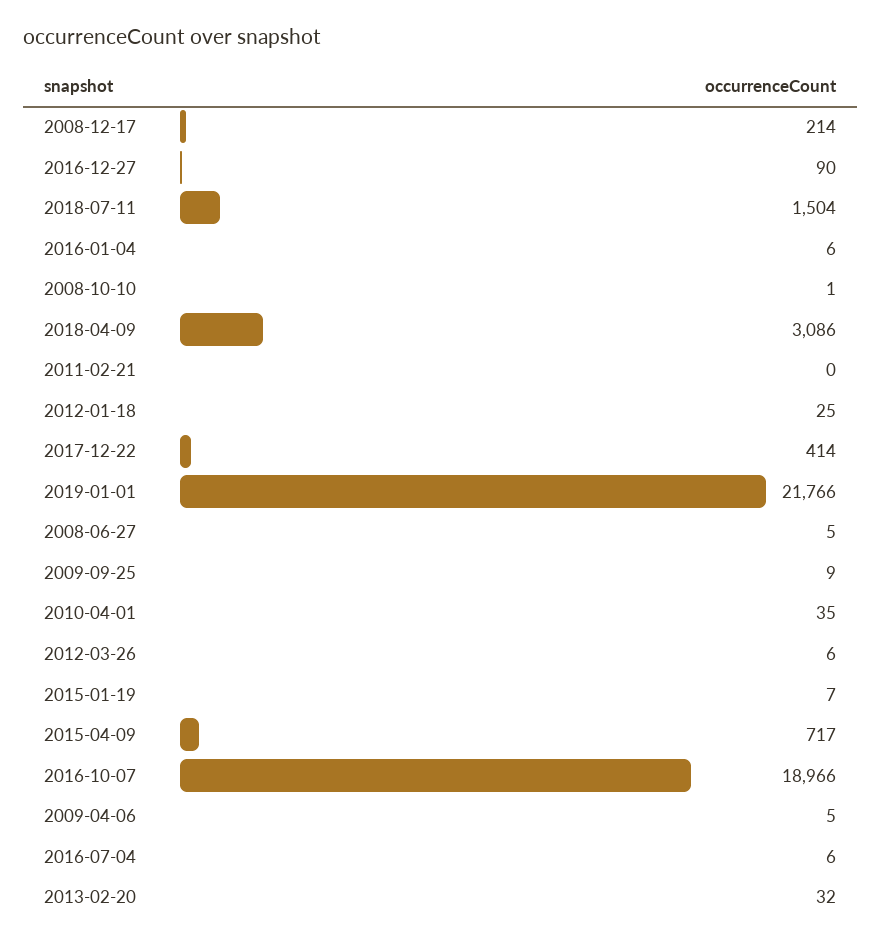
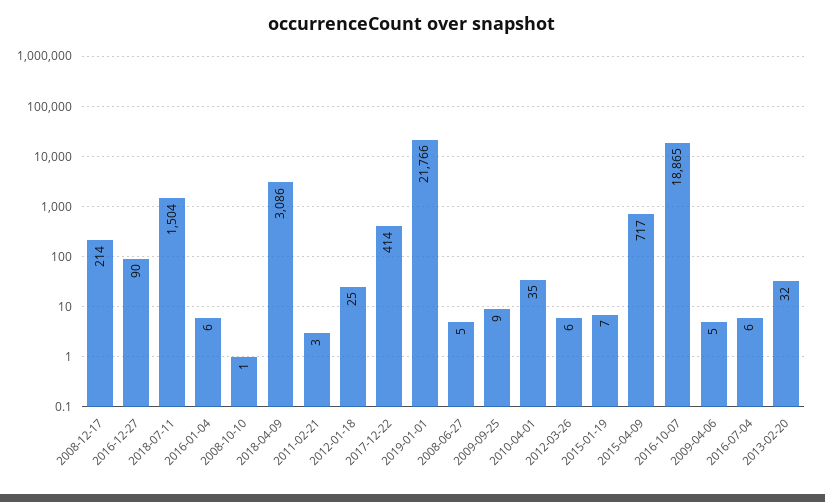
2011-02-21: 0 -> 3
2016-10-07: 18966 -> 18865

